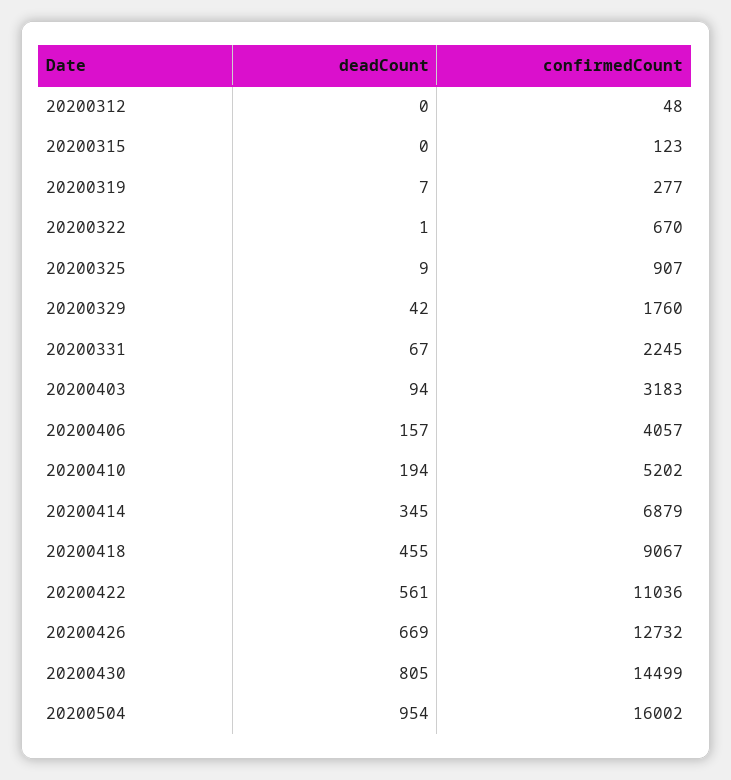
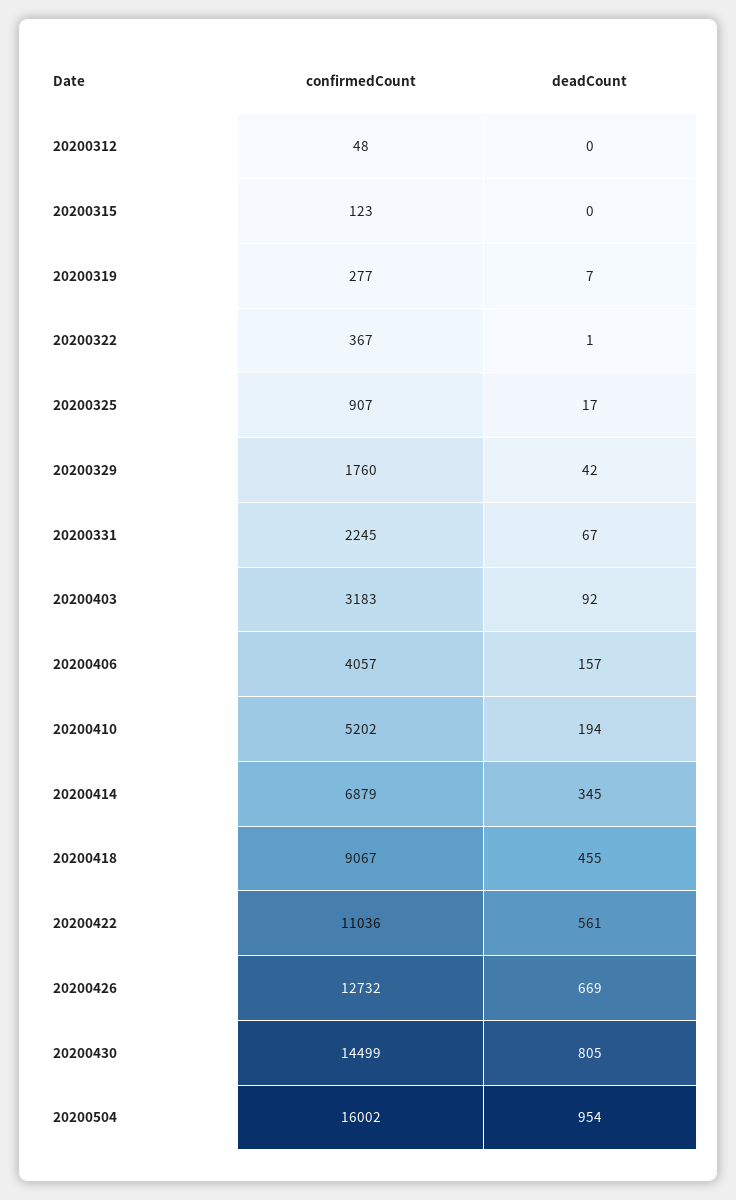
confirmedCount, 20200322: 670 -> 367
deadCount, 20200325: 9 -> 17
deadCount, 20200403: 94 -> 92

